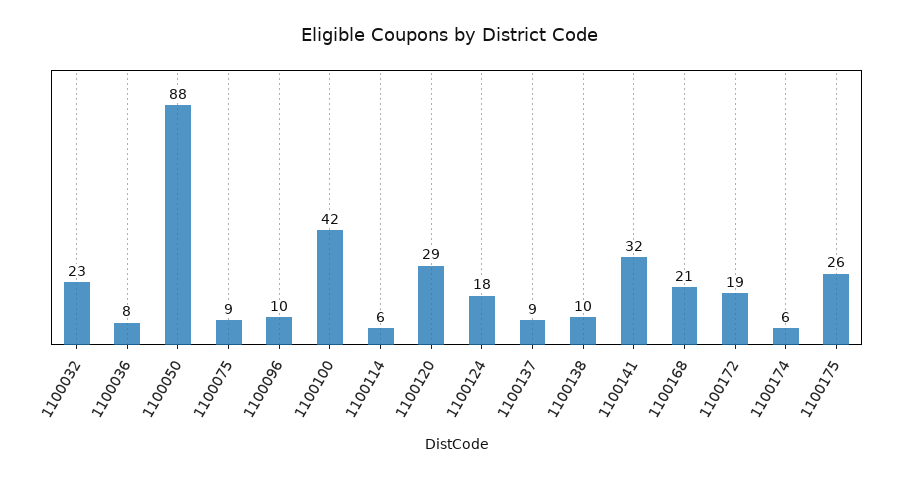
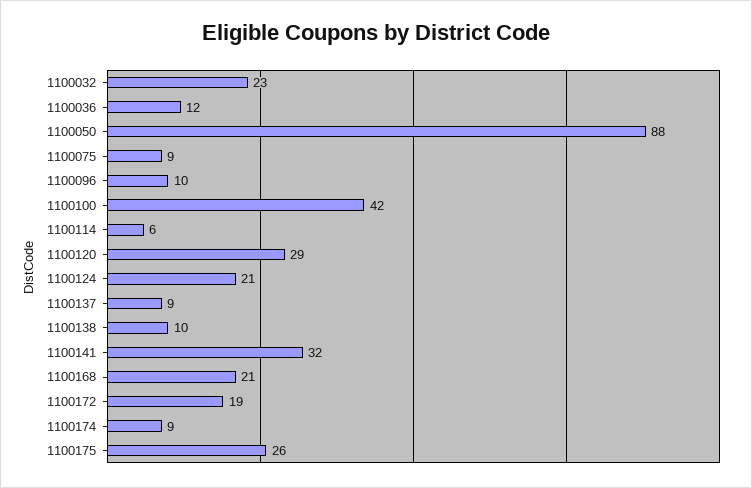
1100036: 8 -> 12
1100124: 18 -> 21
1100174: 6 -> 9

